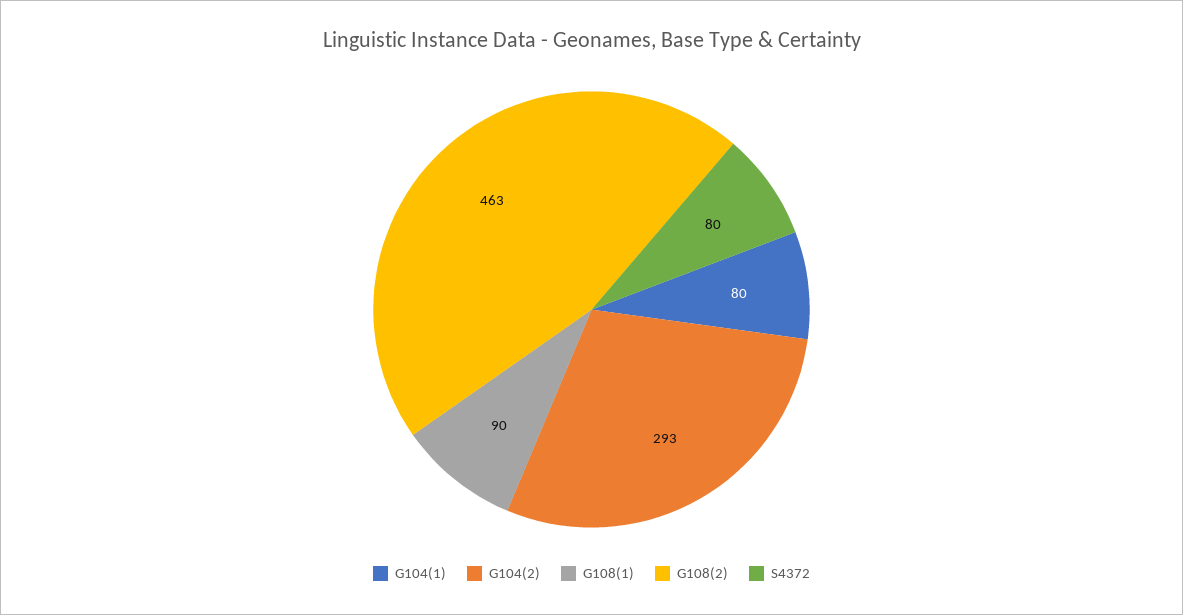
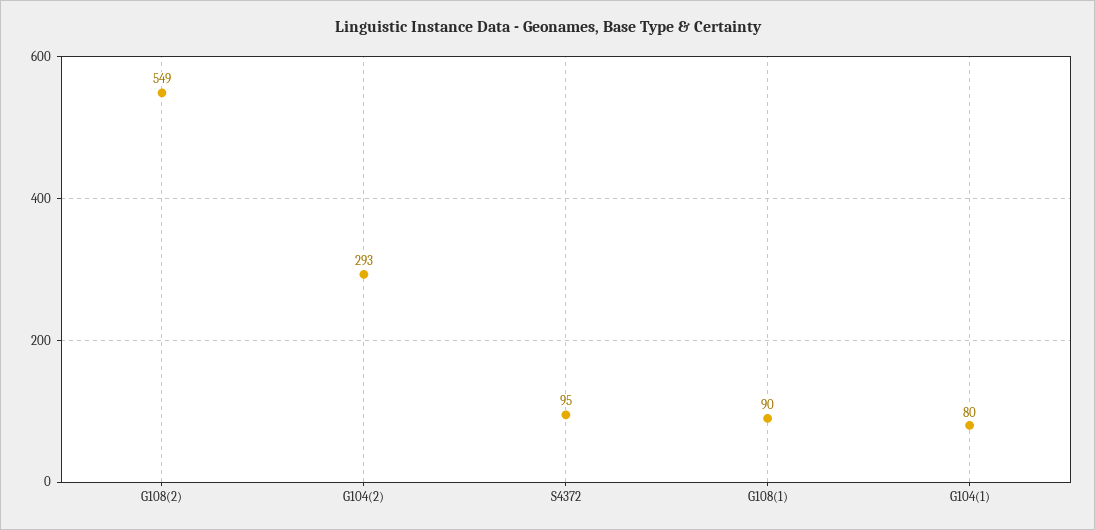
G108(2): 463 -> 549
S4372: 80 -> 95

